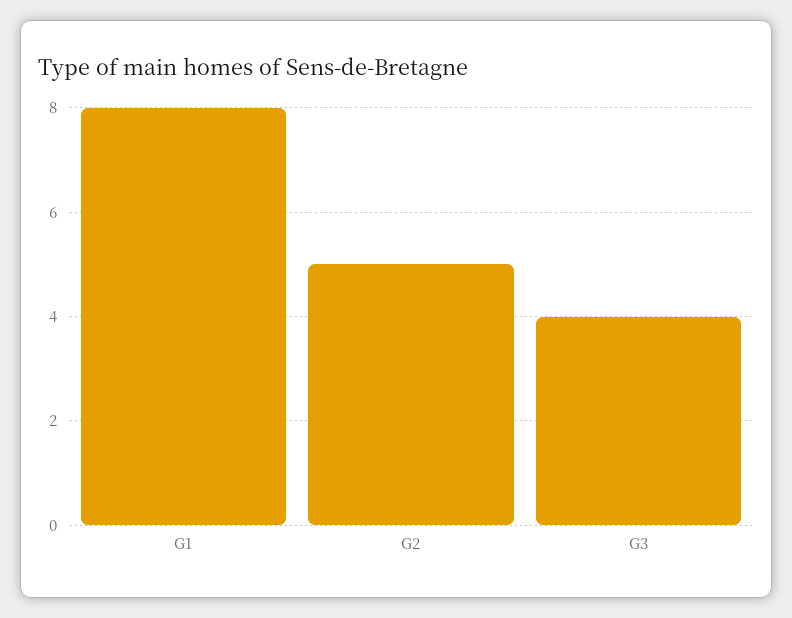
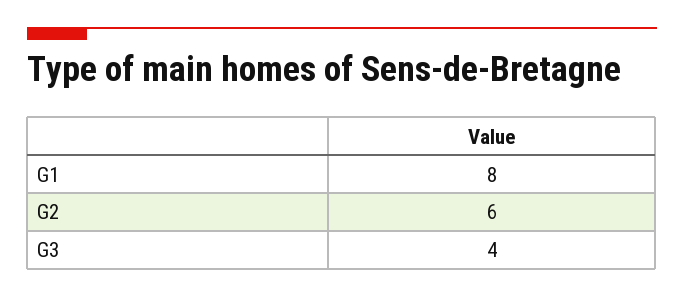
G2: 5 -> 6

